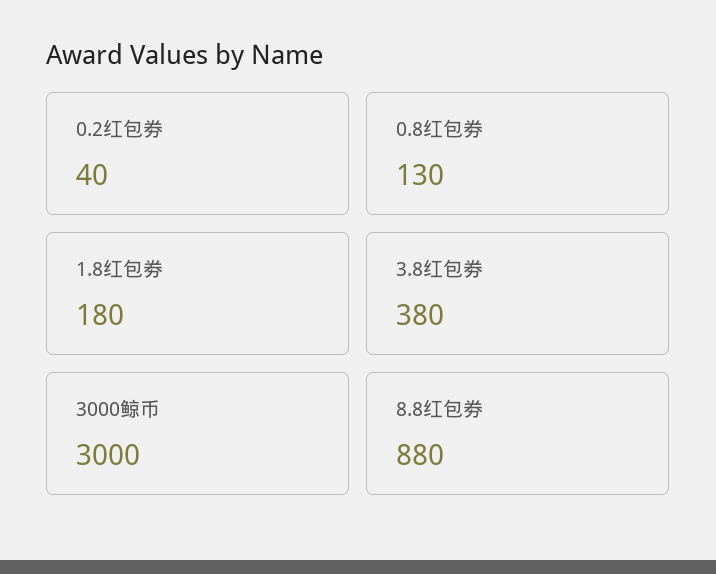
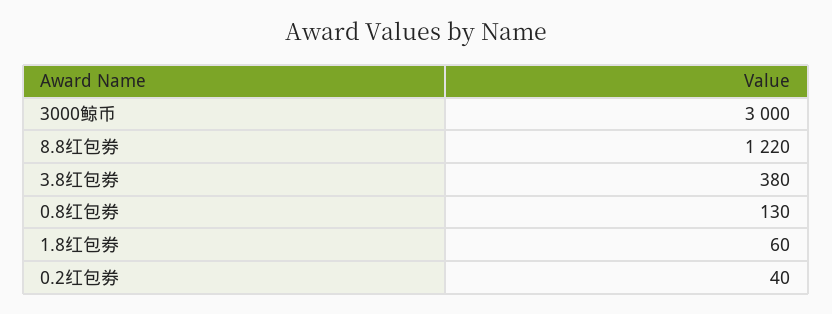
1.8红包劵: 180 -> 60
8.8红包劵: 880 -> 1220

